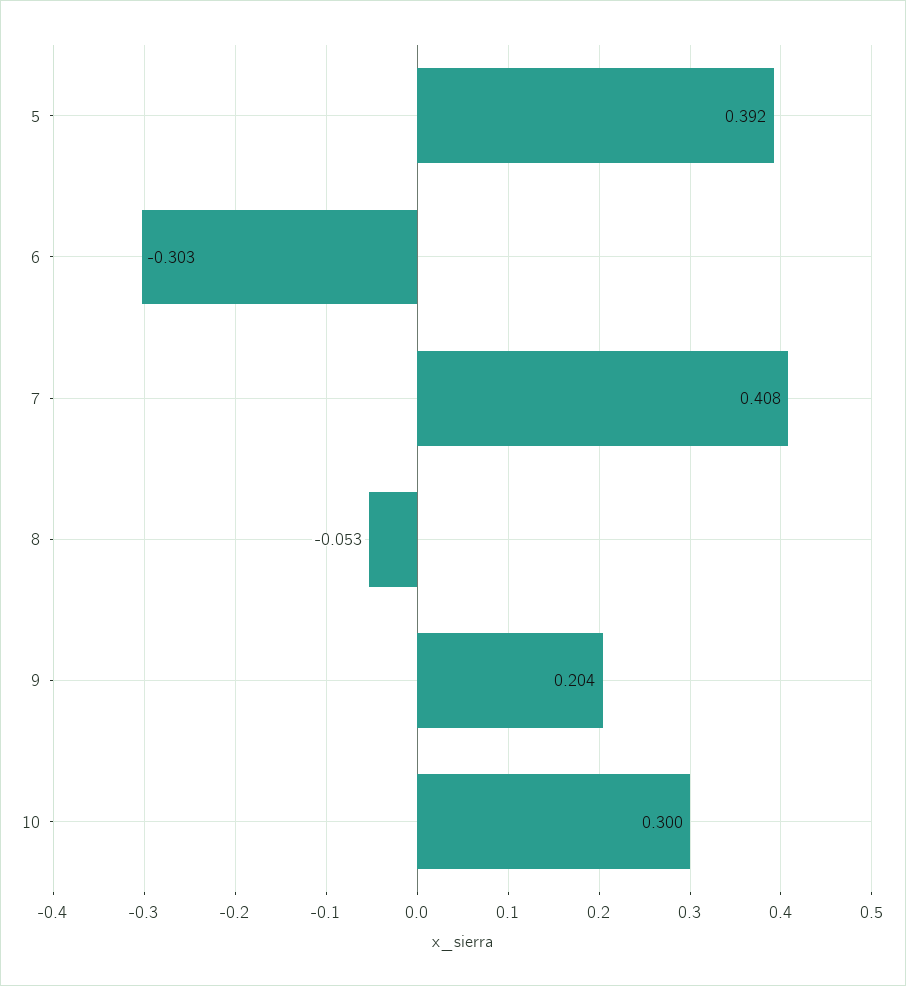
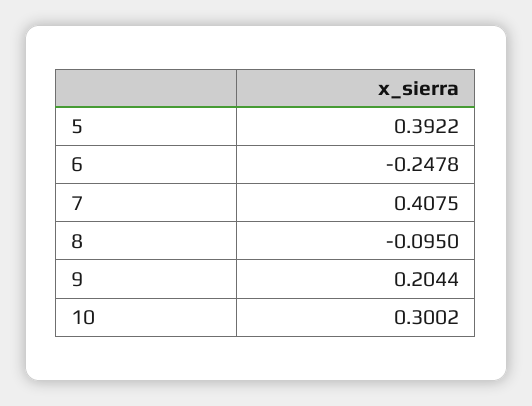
6: -0.303 -> -0.2478
8: -0.053 -> -0.095

